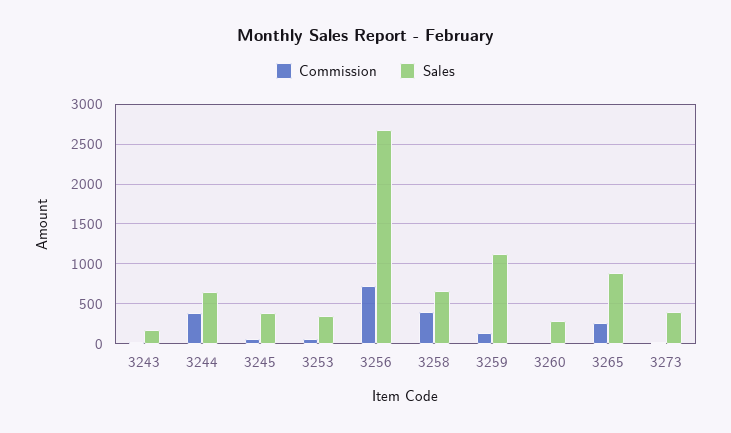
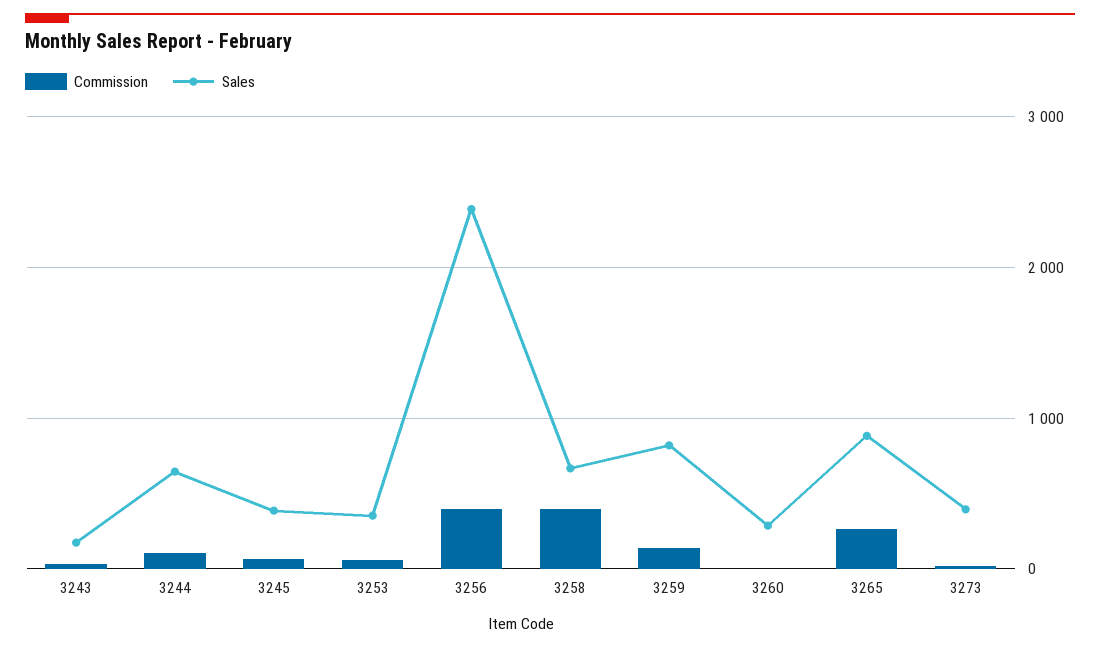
Commission, 3244: 400 -> 100
Commission, 3256: 700 -> 400
Sales, 3256: 2700 -> 2400
Sales, 3259: 1100 -> 800

